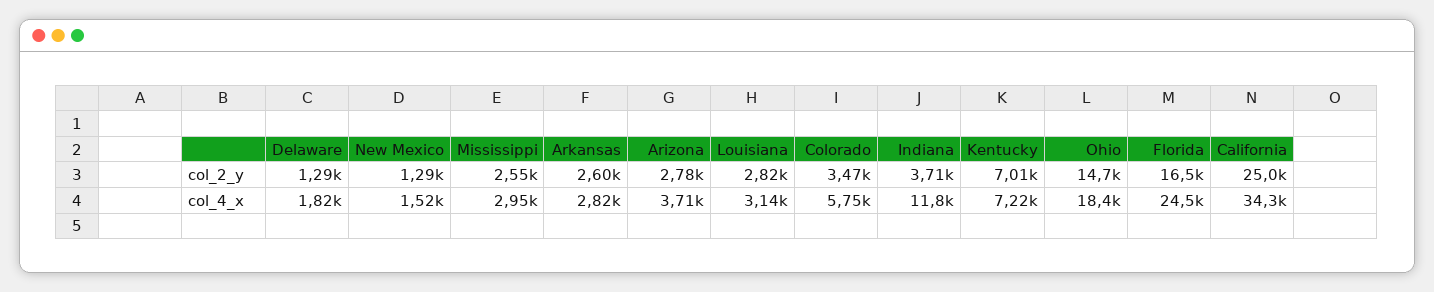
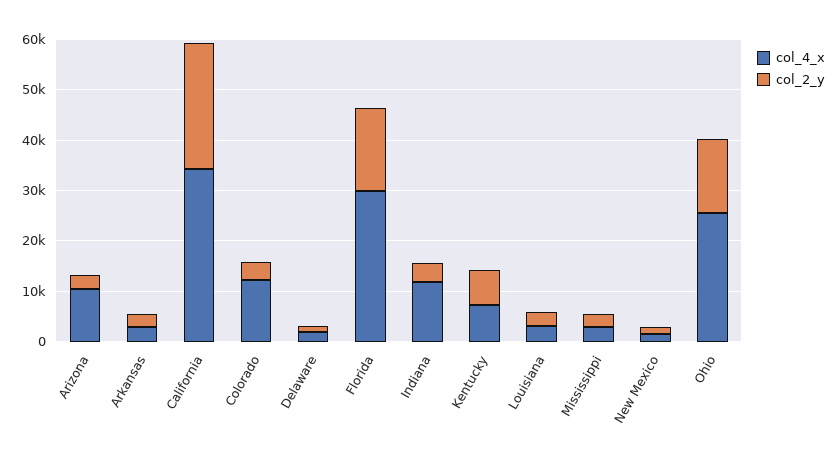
col_4_x, Arizona: 3710 -> 10000
col_4_x, Colorado: 5750 -> 12000
col_4_x, Ohio: 18400 -> 26000
col_4_x, Florida: 24500 -> 30000

